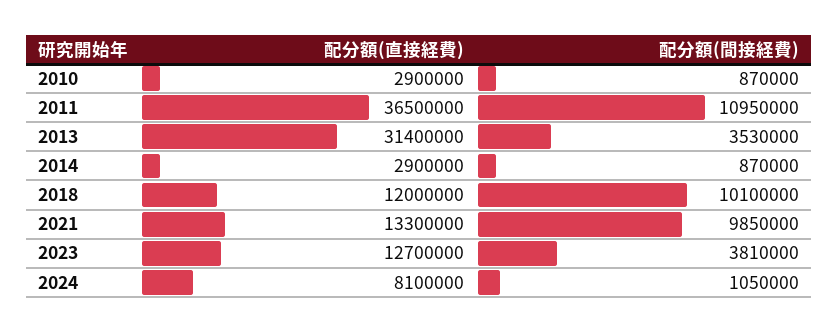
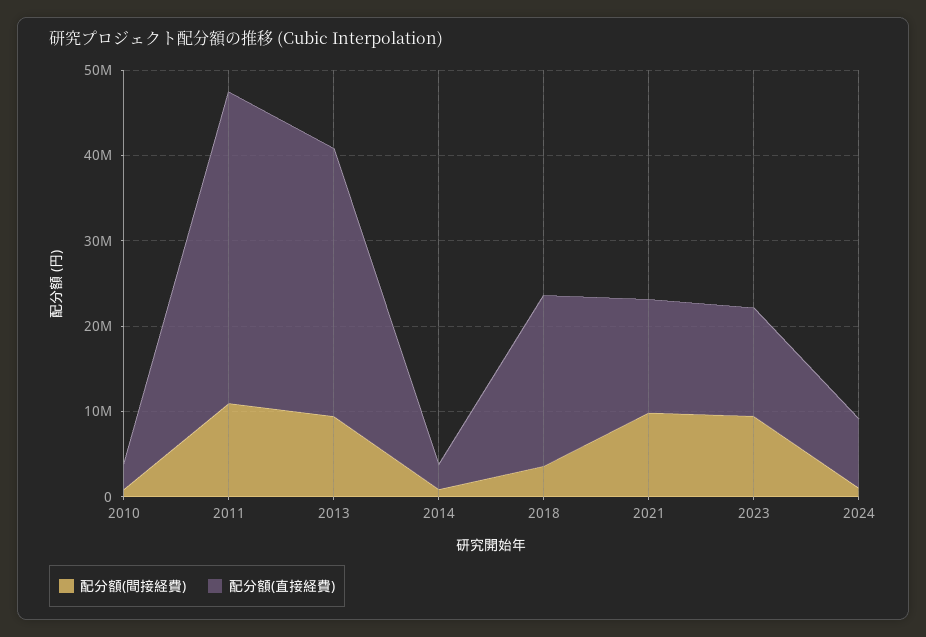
配分額(間接経費), 2013: 3530000 -> 10000000
配分額(直接経費), 2018: 12000000 -> 20000000
配分額(間接経費), 2018: 10100000 -> 4000000
配分額(間接経費), 2023: 3810000 -> 10000000

